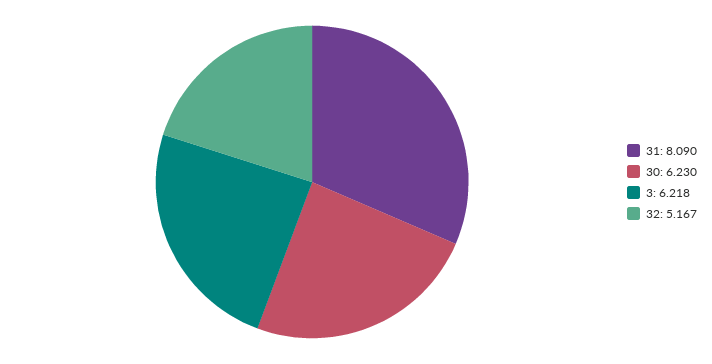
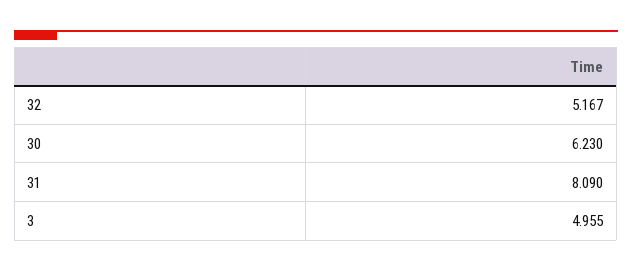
3: 6.218 -> 4.955

